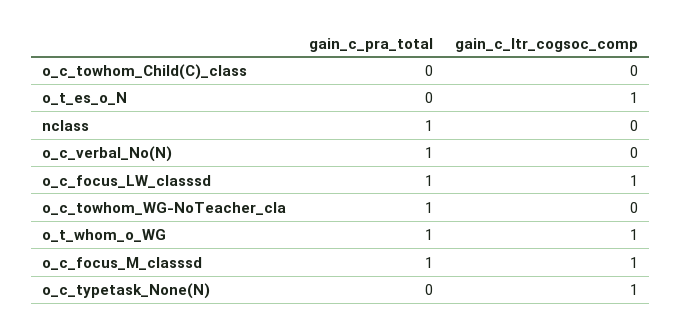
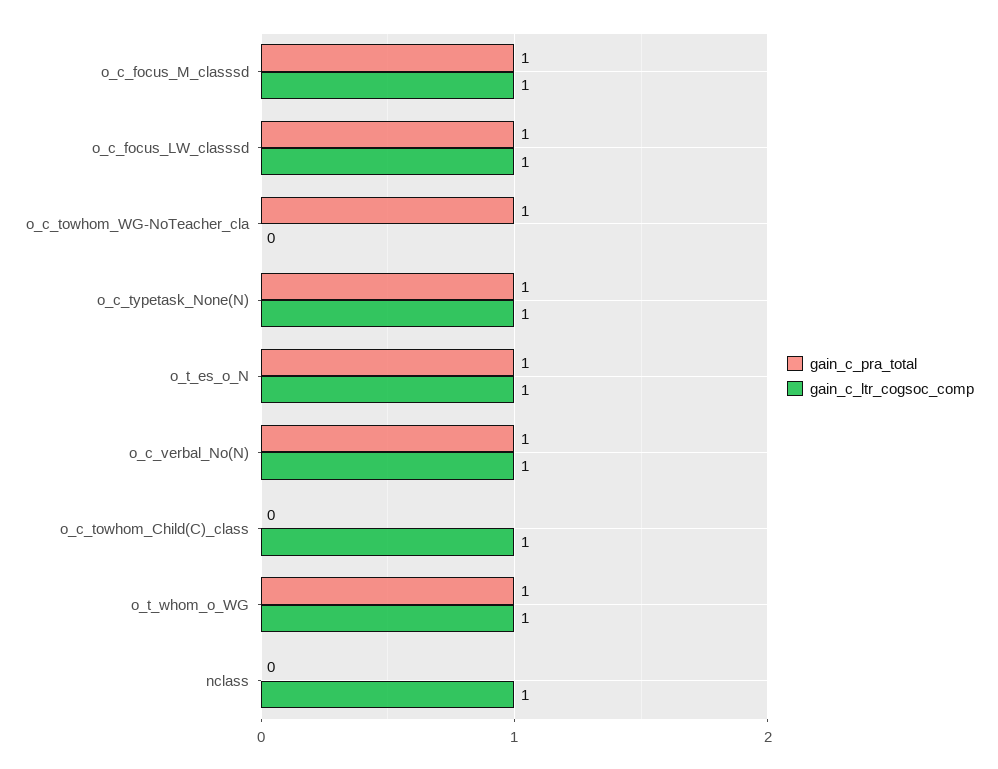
gain_c_ltr_cogsoc_comp, o_c_towhom_Child(C)_class: 0 -> 1
gain_c_pra_total, o_t_es_o_N: 0 -> 1
gain_c_pra_total, nclass: 1 -> 0
gain_c_ltr_cogsoc_comp, nclass: 0 -> 1
gain_c_ltr_cogsoc_comp, o_c_verbal_No(N): 0 -> 1
gain_c_pra_total, o_c_typetask_None(N): 0 -> 1

